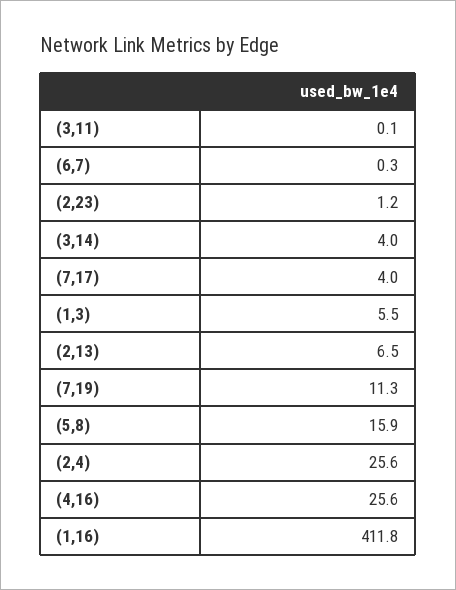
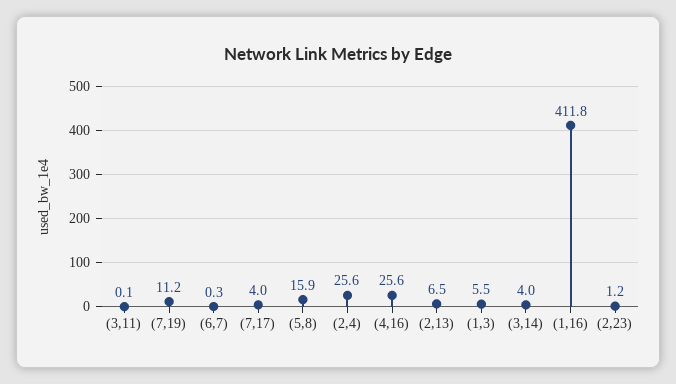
(7,19): 11.3 -> 11.2

